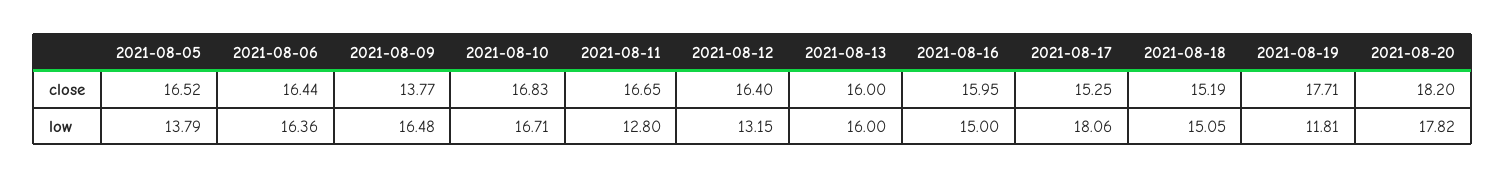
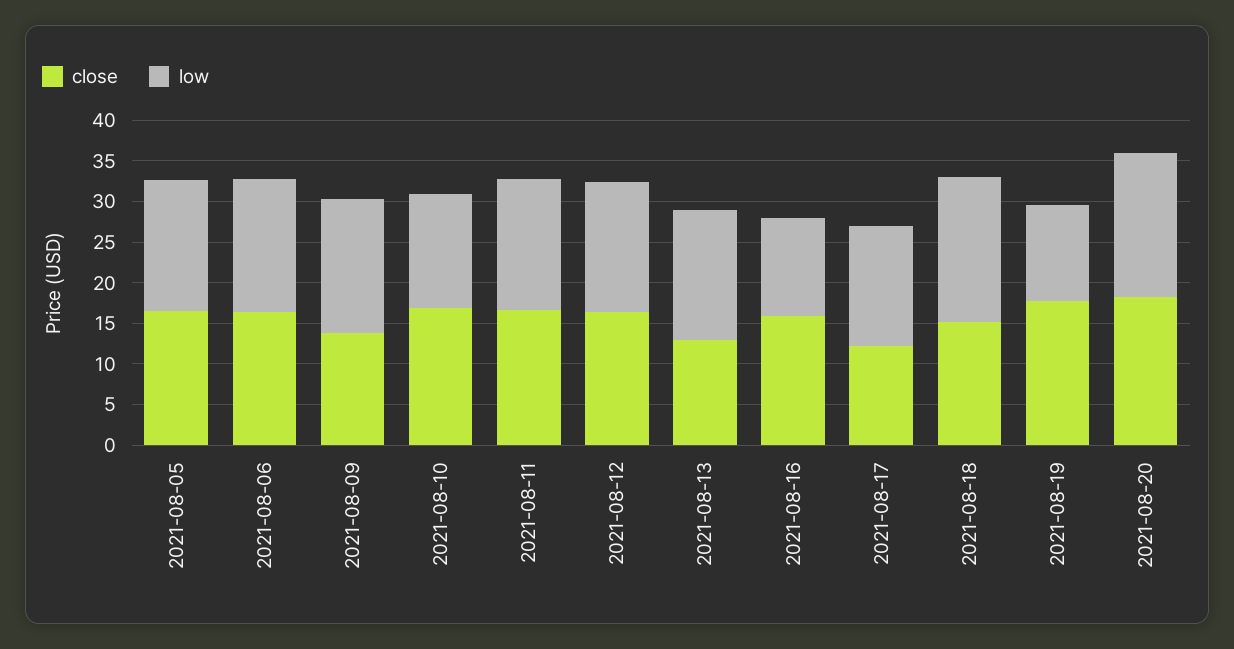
close, 2021-08-13: 16 -> 13
close, 2021-08-17: 15.25 -> 12
low, 2021-08-05: 13.79 -> 16
low, 2021-08-10: 16.71 -> 14
low, 2021-08-11: 12.8 -> 16
low, 2021-08-12: 13.15 -> 16
low, 2021-08-16: 15 -> 12
low, 2021-08-17: 18.06 -> 15
low, 2021-08-18: 15.05 -> 18

